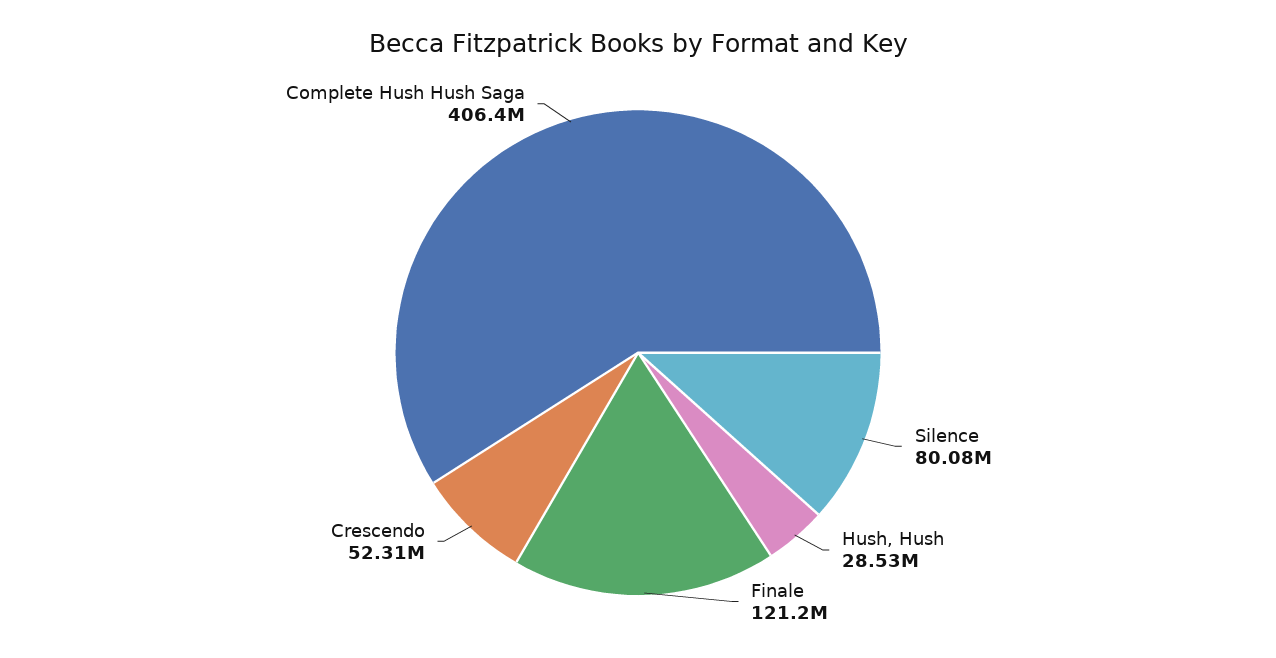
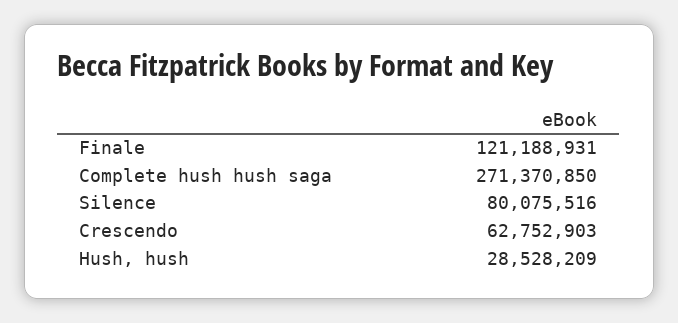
Crescendo: 52310000 -> 62752903
Complete Hush Hush Saga: 406400000 -> 271370850

